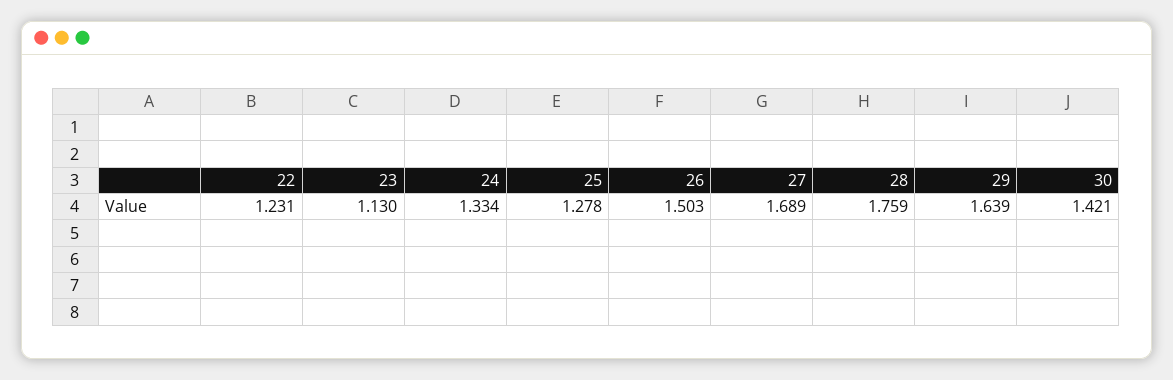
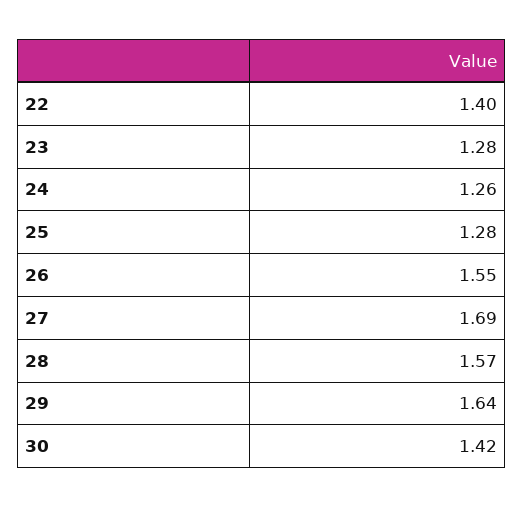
22: 1.231 -> 1.4
23: 1.13 -> 1.28
24: 1.334 -> 1.26
26: 1.503 -> 1.55
28: 1.759 -> 1.57

